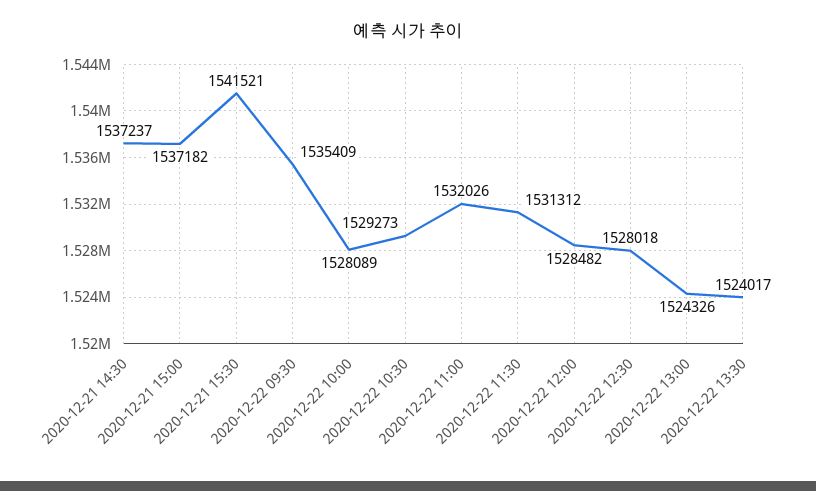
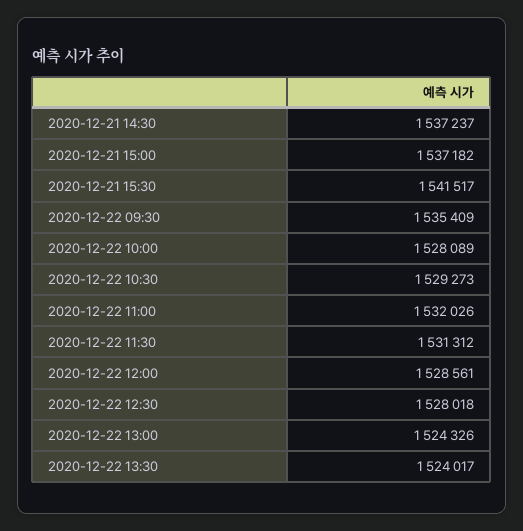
2020-12-21 15:30: 1541521 -> 1541517
2020-12-22 12:00: 1528482 -> 1528561

